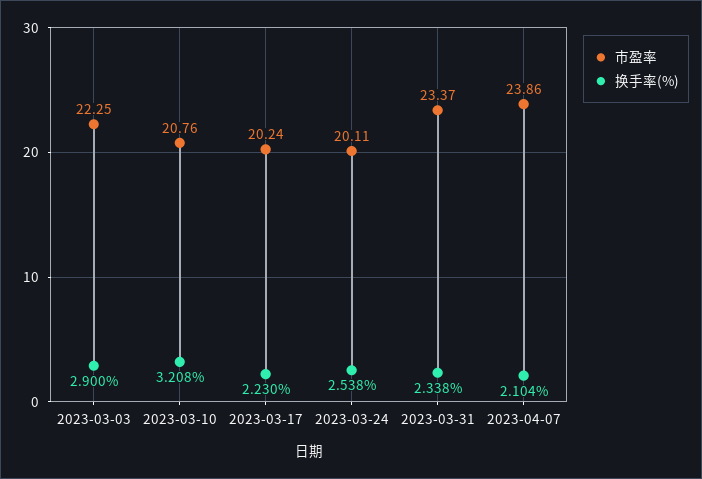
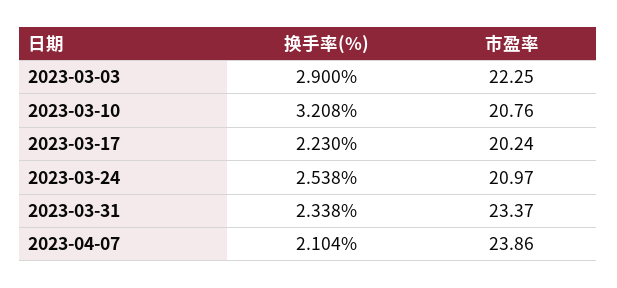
市盈率, 2023-03-24: 20.11 -> 20.97

